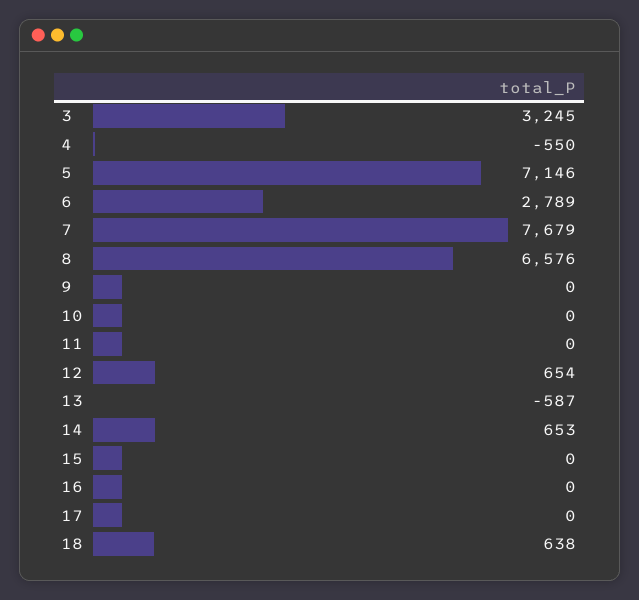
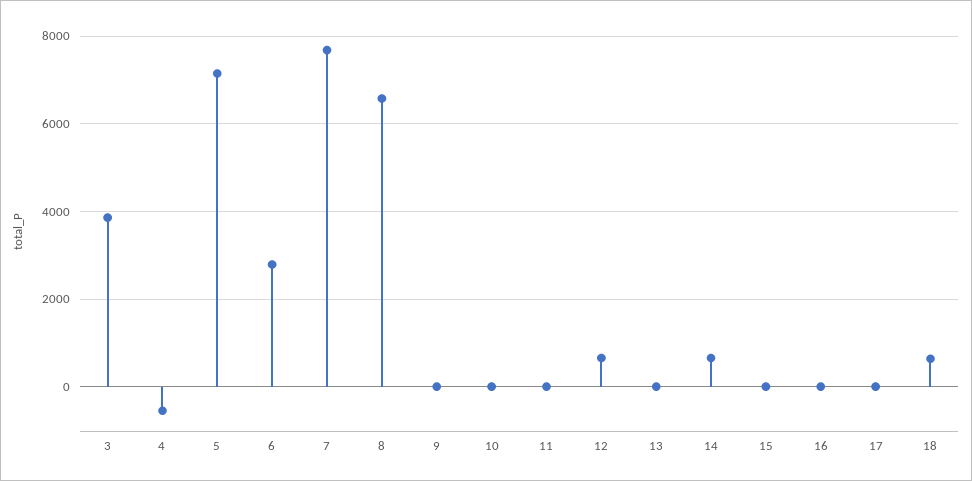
3: 3245 -> 3800
13: -587 -> 0

